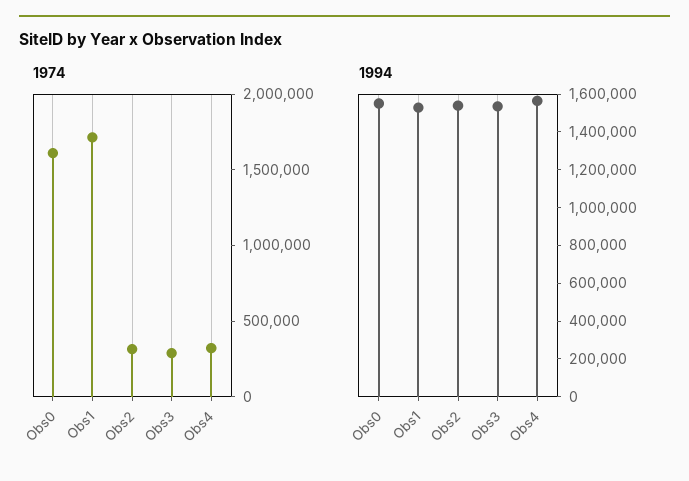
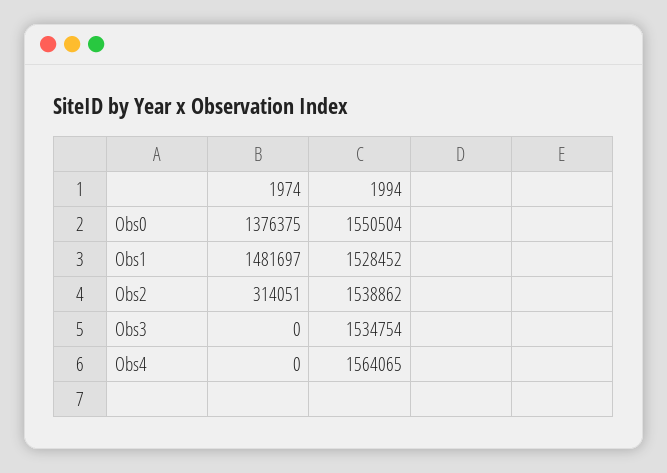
1974, Obs0: 1600000 -> 1376375
1974, Obs1: 1700000 -> 1481697
1974, Obs3: 300000 -> 0
1974, Obs4: 300000 -> 0

